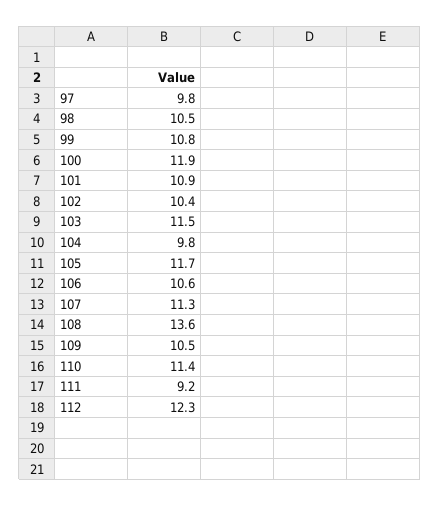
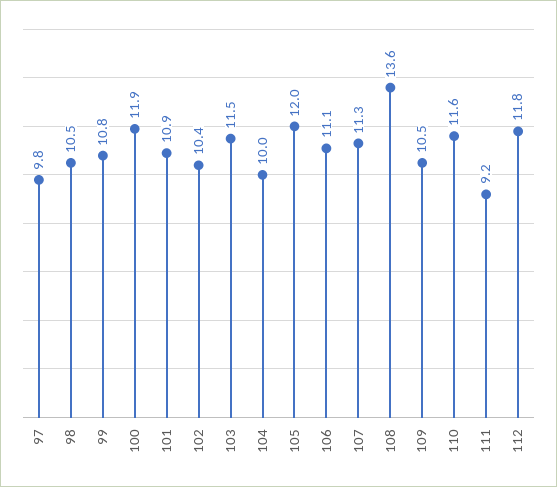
104: 9.8 -> 10
105: 11.7 -> 12
106: 10.6 -> 11.1
110: 11.4 -> 11.6
112: 12.3 -> 11.8

